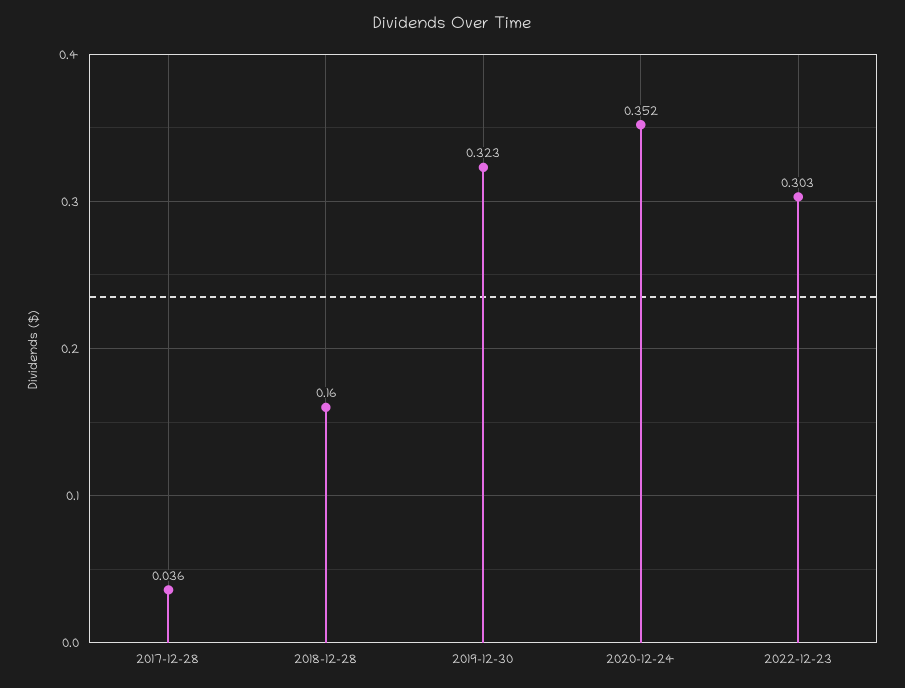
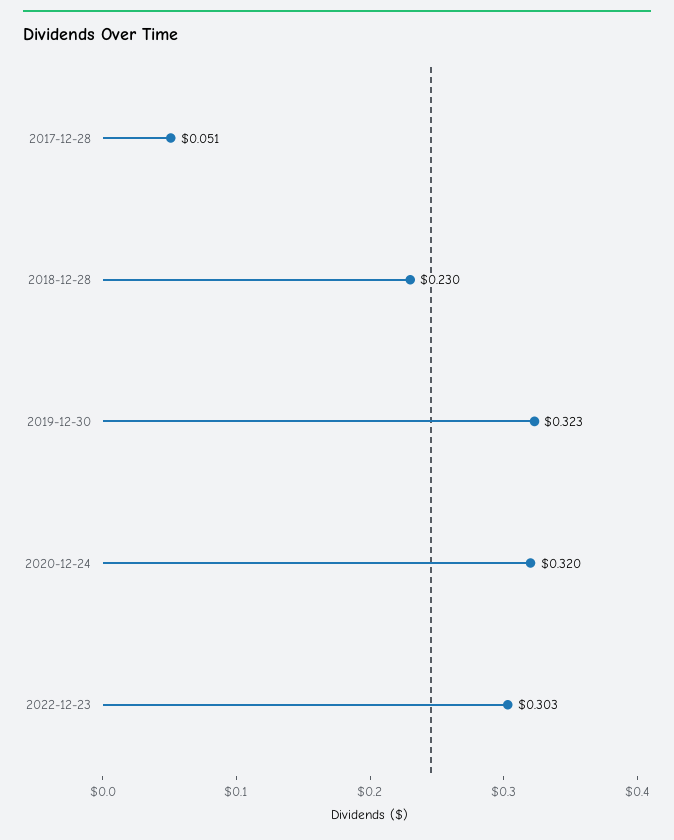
2017-12-28: 0.036 -> 0.051
2018-12-28: 0.16 -> 0.23
2020-12-24: 0.352 -> 0.32

